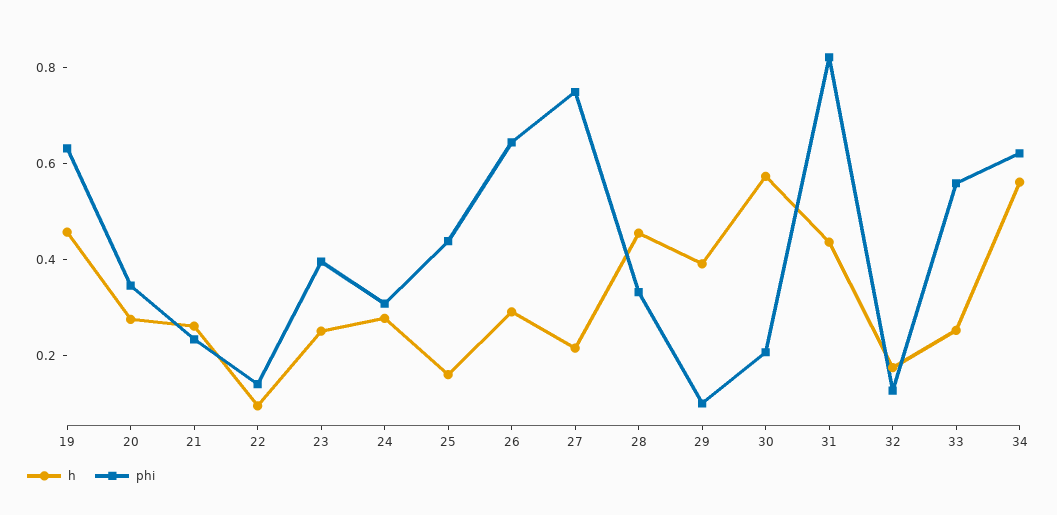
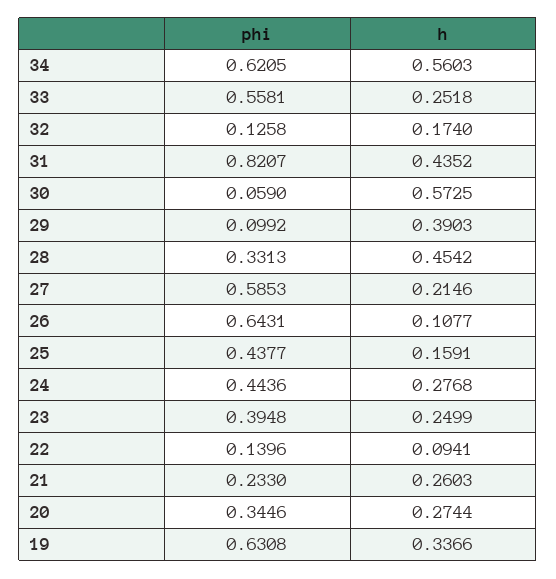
h, 19: 0.45 -> 0.3366
phi, 24: 0.3 -> 0.4436
h, 26: 0.3 -> 0.1077
phi, 27: 0.75 -> 0.5853
phi, 30: 0.2 -> 0.059

